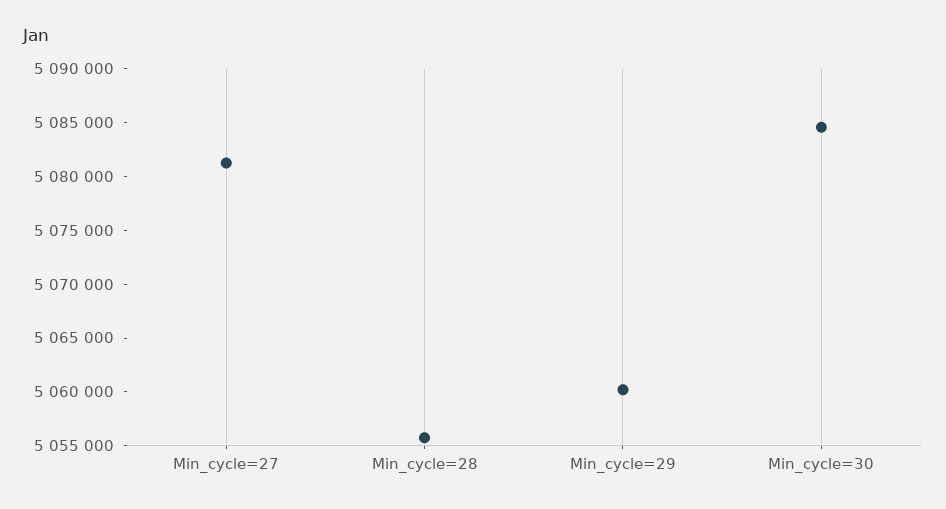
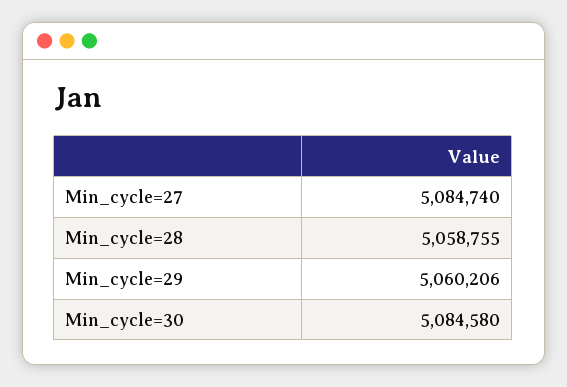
Min_cycle=27: 5081000 -> 5084740
Min_cycle=28: 5056000 -> 5058755

